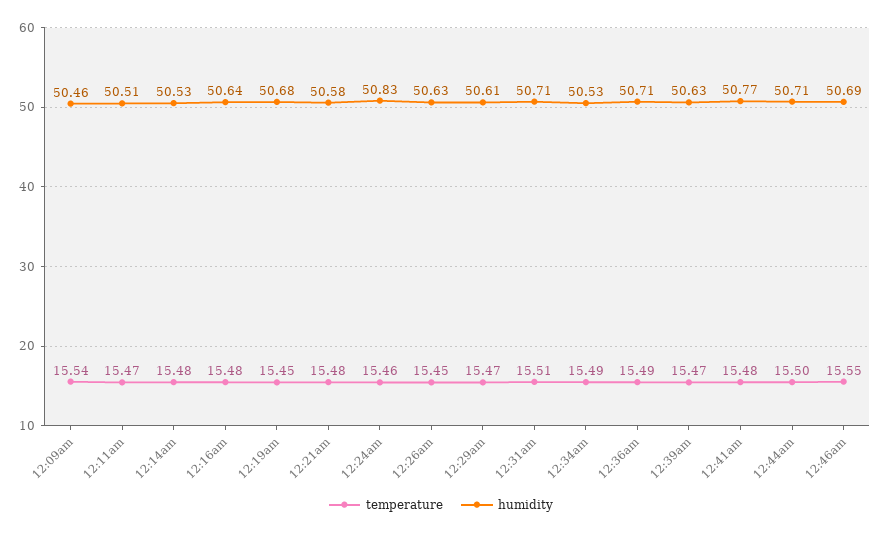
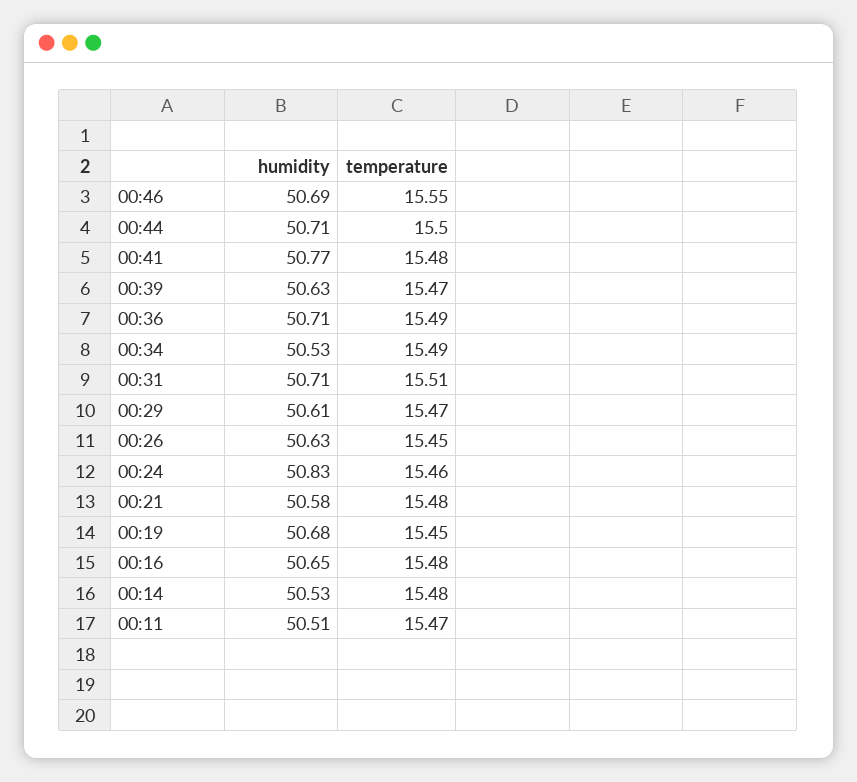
temperature, 12:09am: 15.54 -> none
humidity, 12:09am: 50.46 -> none
humidity, 12:16am: 50.64 -> 50.65

